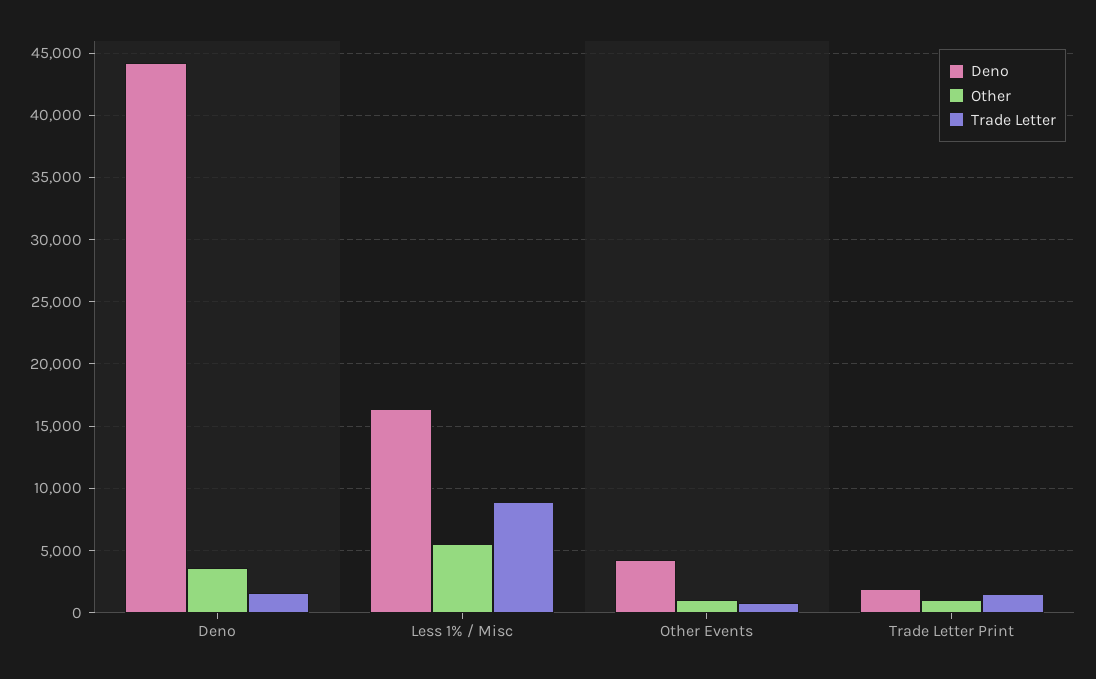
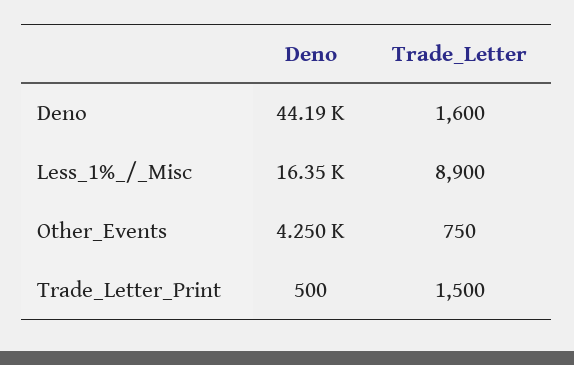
Other, Deno: 3500 -> none
Other, Less 1% / Misc: 5500 -> none
Other, Other Events: 1000 -> none
Deno, Trade Letter Print: 2000 -> 500
Other, Trade Letter Print: 1000 -> none

